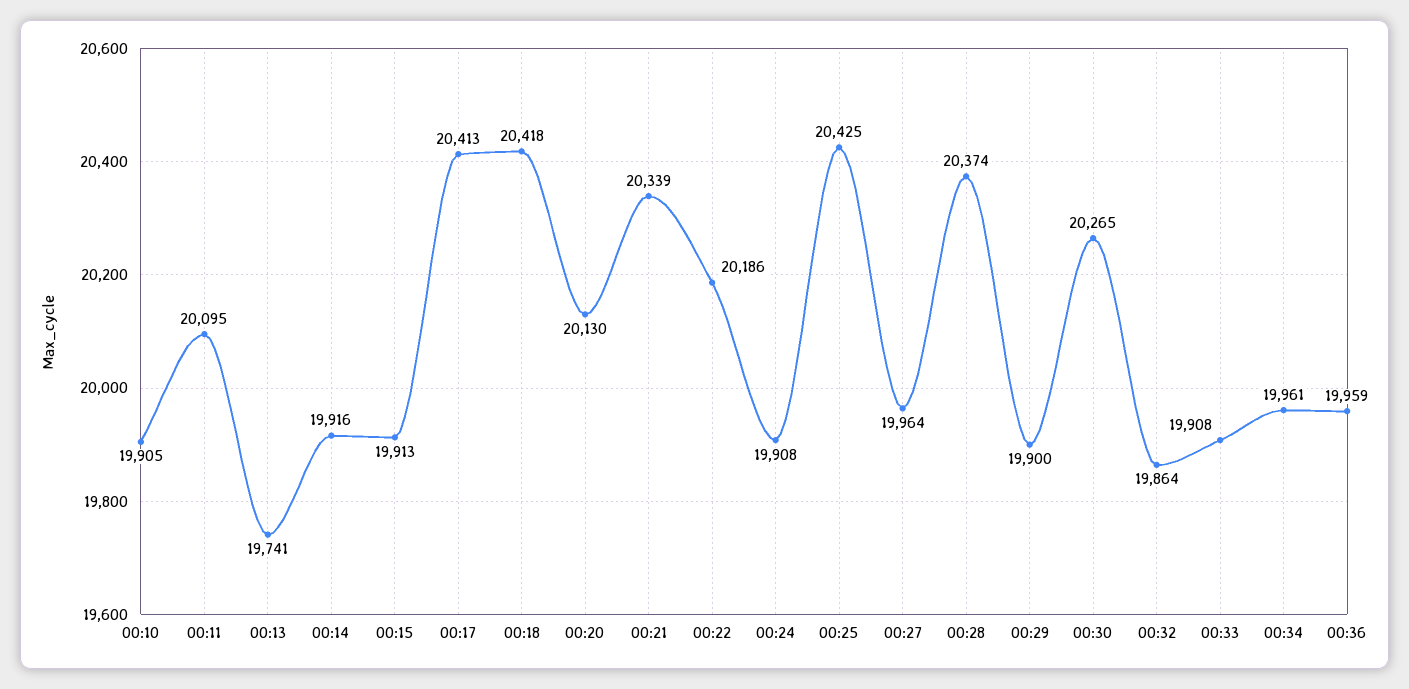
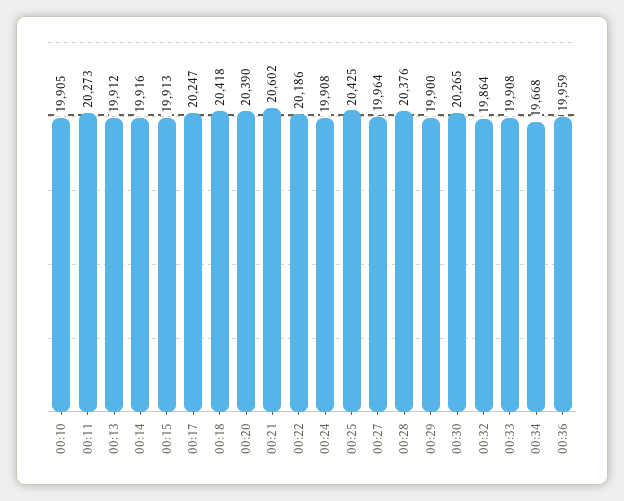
00:11: 20095 -> 20273
00:13: 19741 -> 19912
00:17: 20413 -> 20247
00:20: 20130 -> 20390
00:21: 20339 -> 20602
00:28: 20374 -> 20376
00:34: 19961 -> 19668

